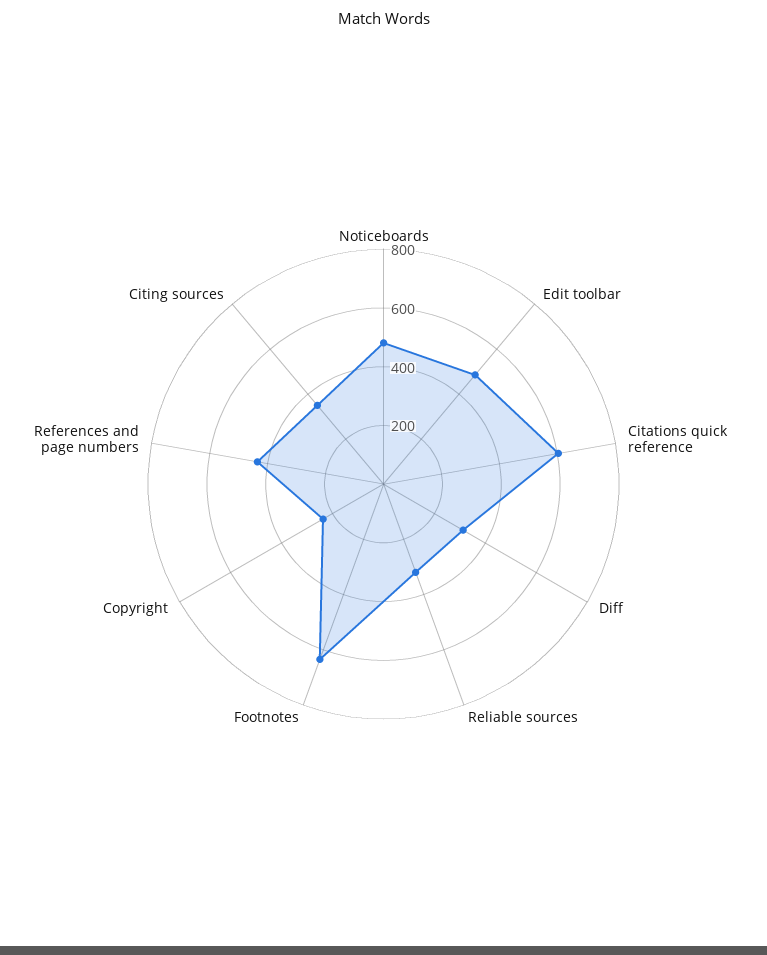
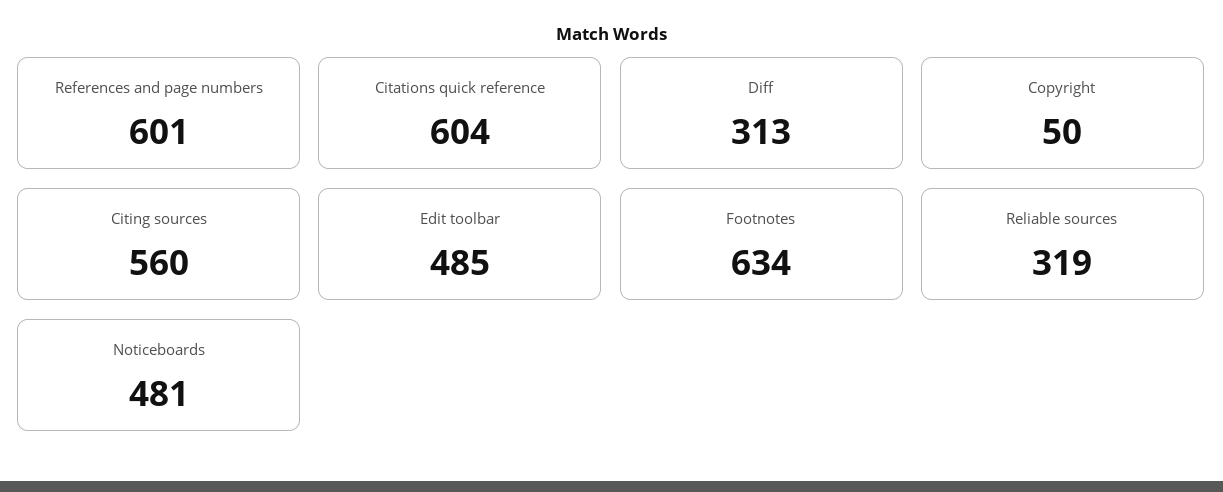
Copyright: 250 -> 50
References and page numbers: 450 -> 601
Citing sources: 350 -> 560

